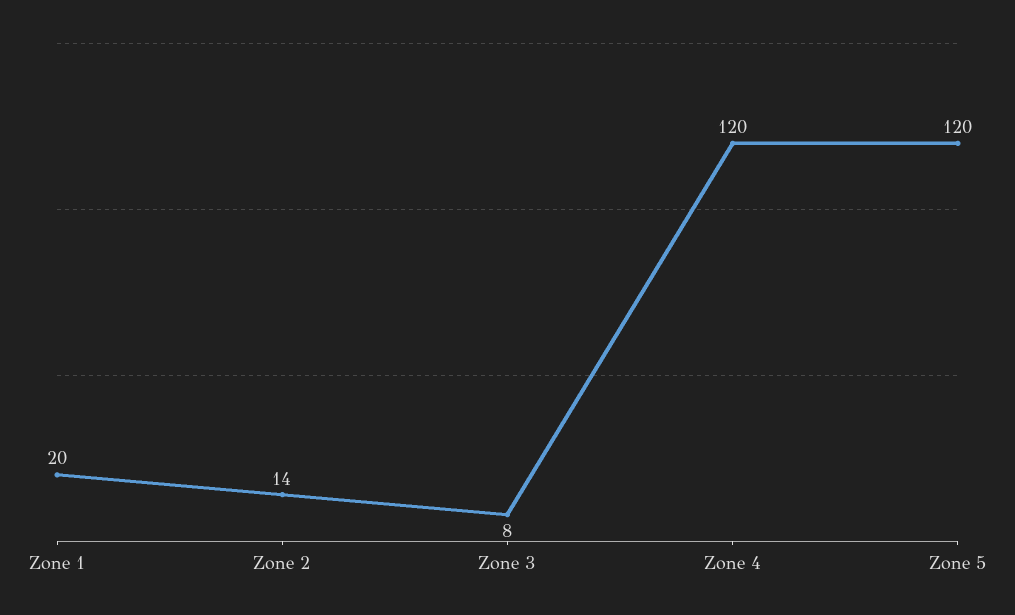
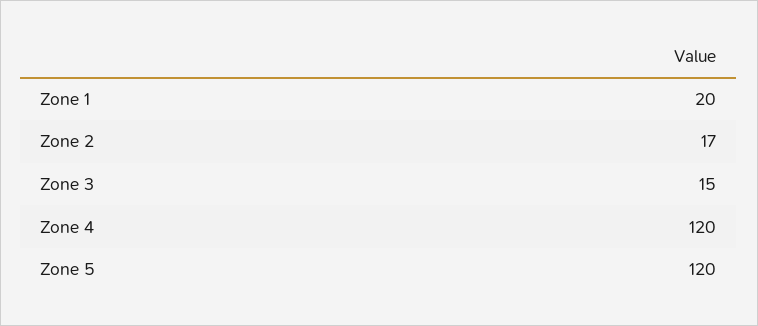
Zone 2: 14 -> 17
Zone 3: 8 -> 15

